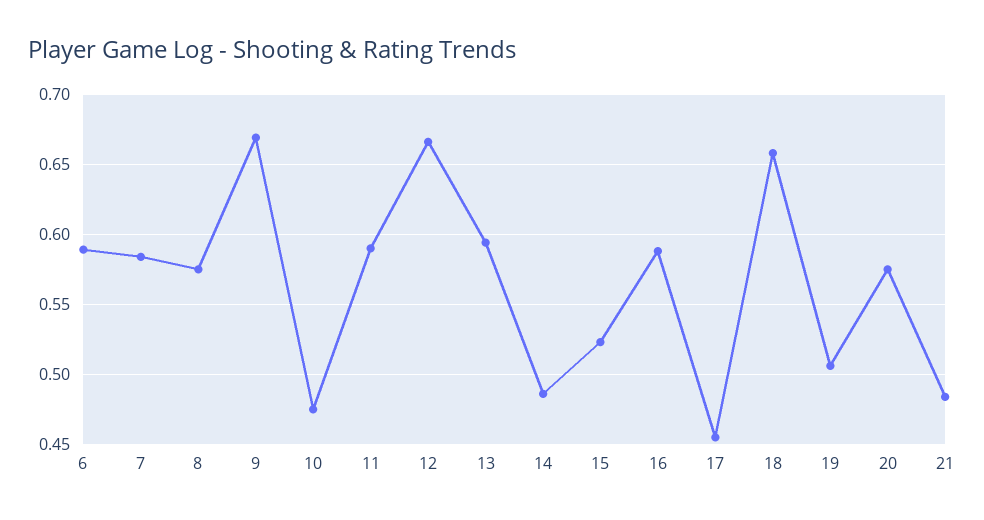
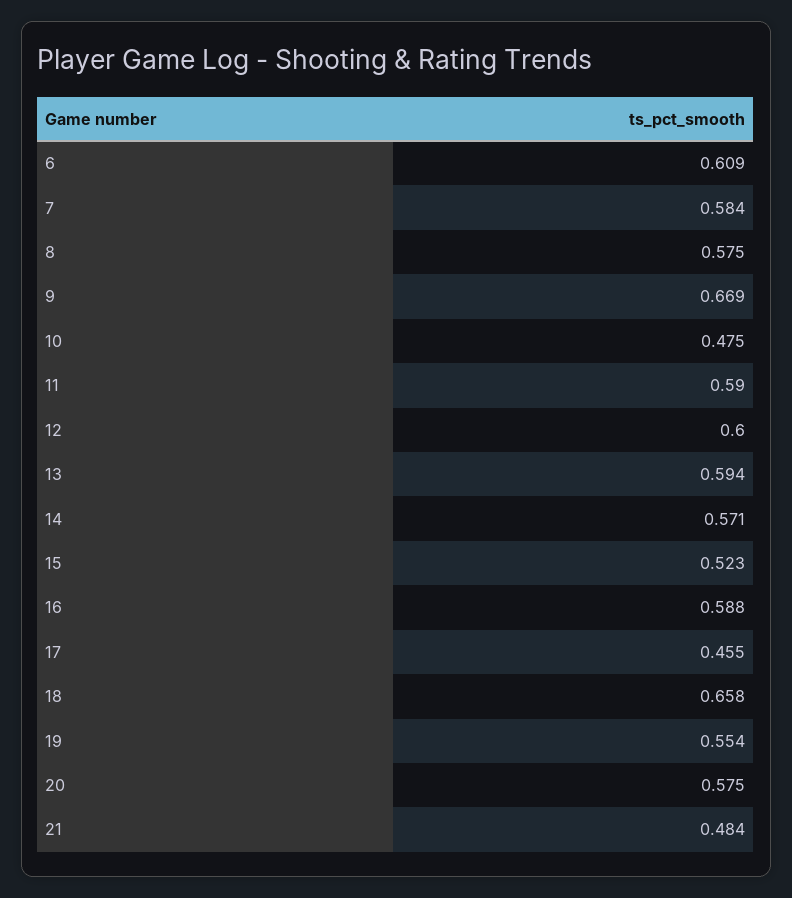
6: 0.59 -> 0.609
12: 0.665 -> 0.6
14: 0.485 -> 0.571
19: 0.505 -> 0.554

